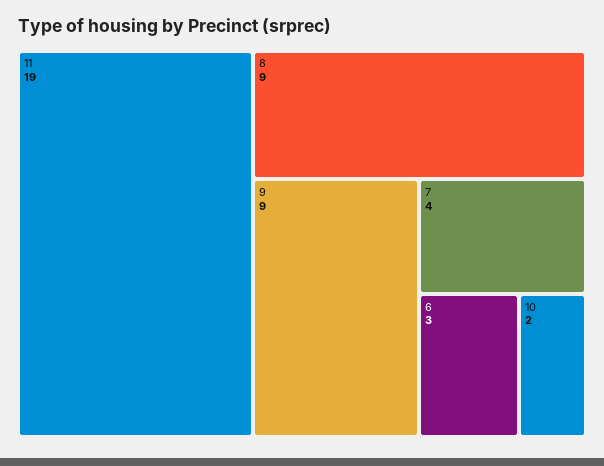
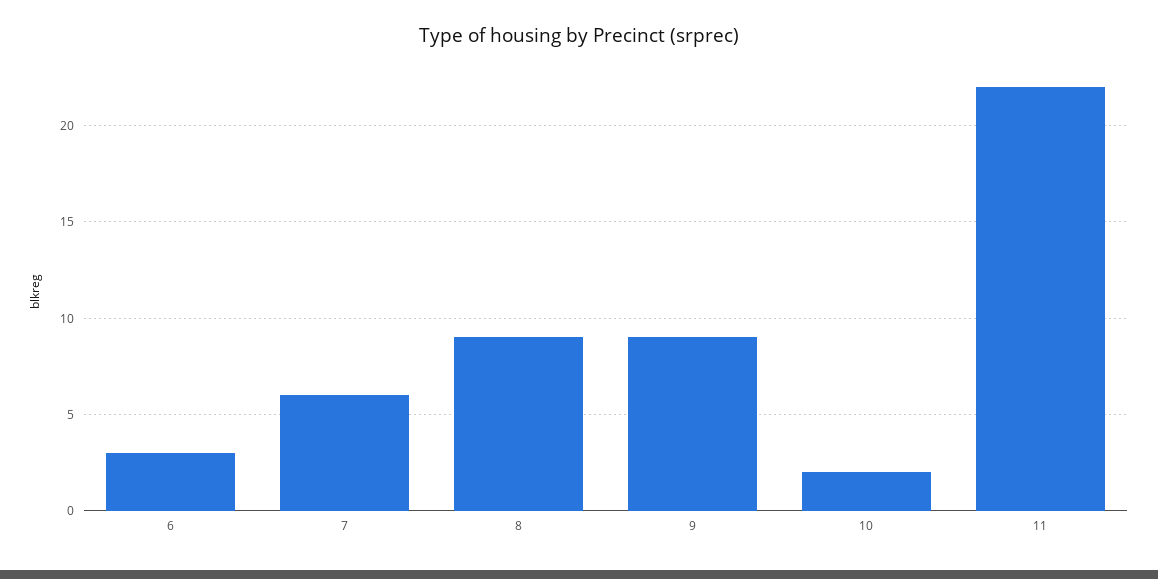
11: 19 -> 22
7: 4 -> 6

